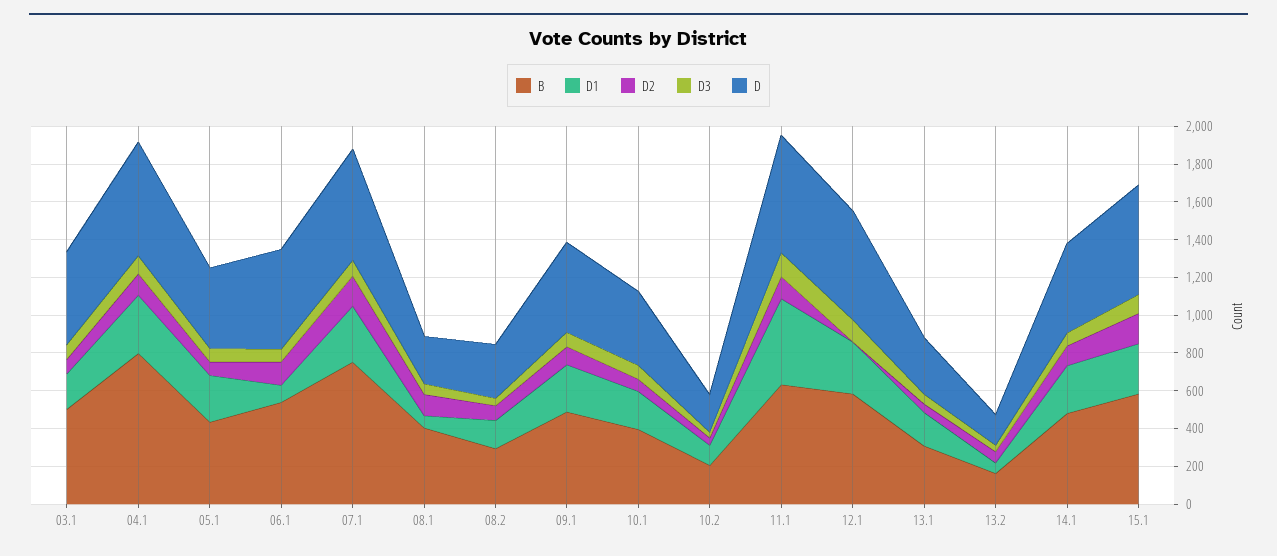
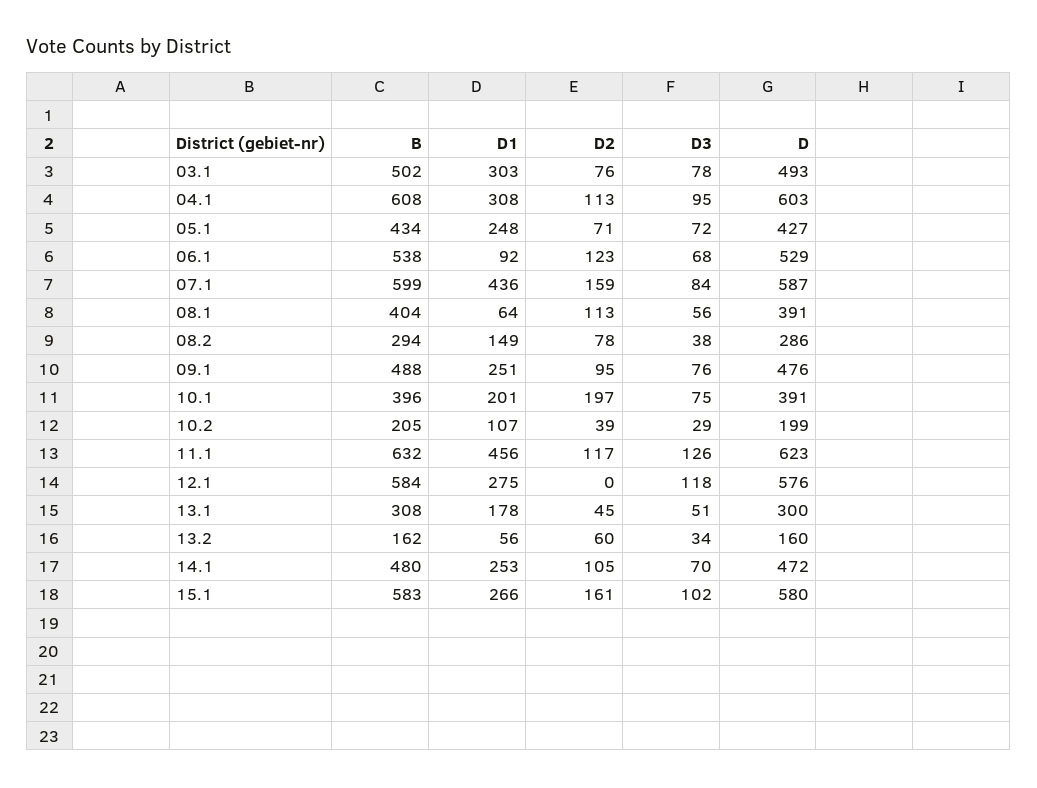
D1, 03.1: 200 -> 303
B, 04.1: 800 -> 608
B, 07.1: 750 -> 599
D1, 07.1: 300 -> 436
D, 08.1: 250 -> 391
D2, 10.1: 50 -> 197

